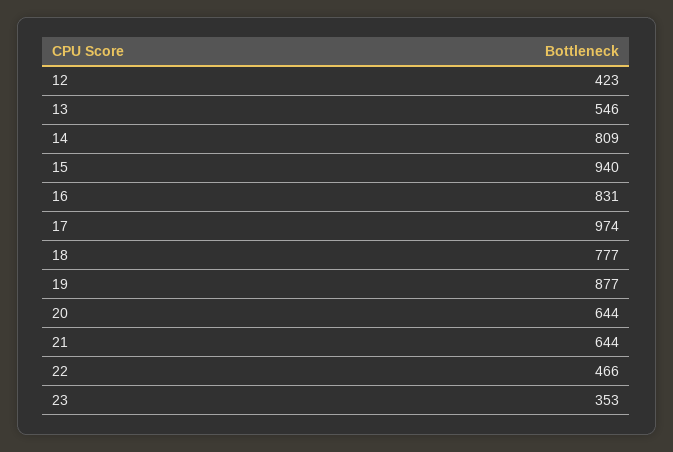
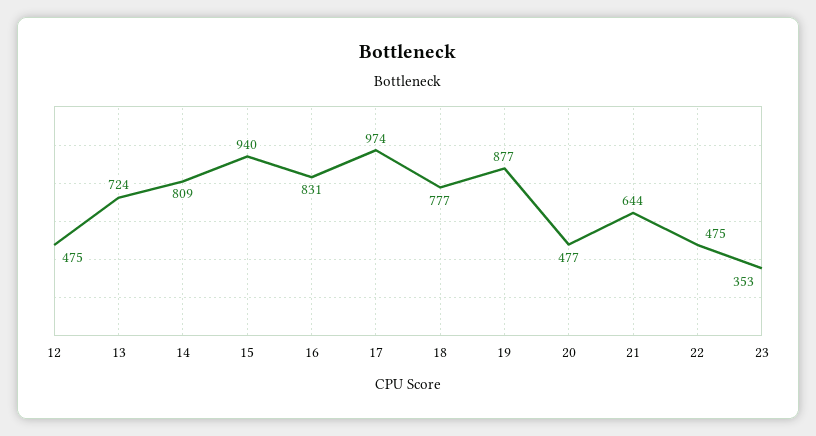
12: 423 -> 475
13: 546 -> 724
20: 644 -> 477
22: 466 -> 475

